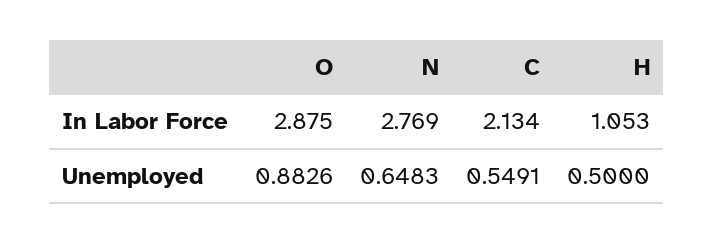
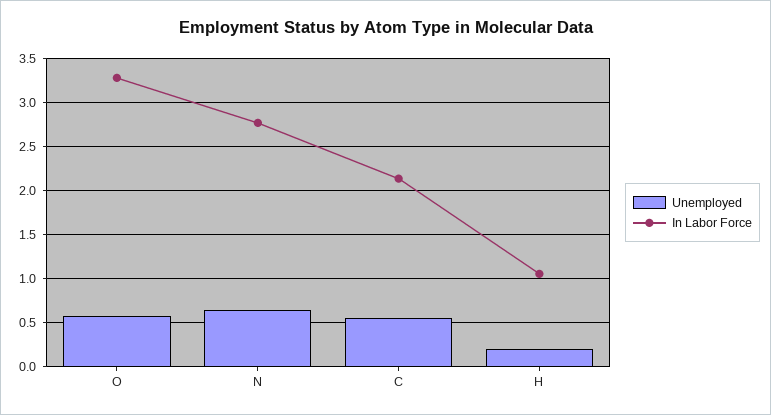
In Labor Force, O: 2.875 -> 3.3
Unemployed, O: 0.8826 -> 0.6
Unemployed, H: 0.5 -> 0.2

